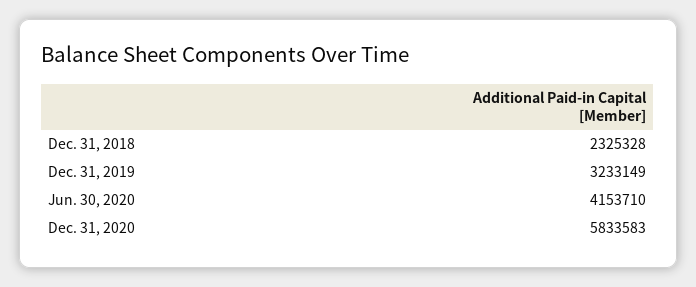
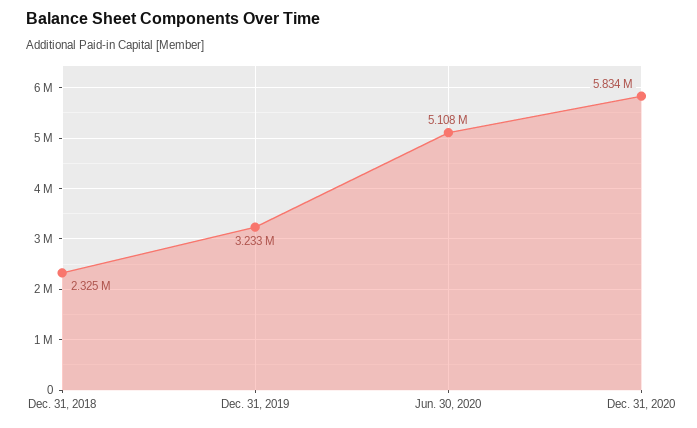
Jun. 30, 2020: 4153710 -> 5108000

